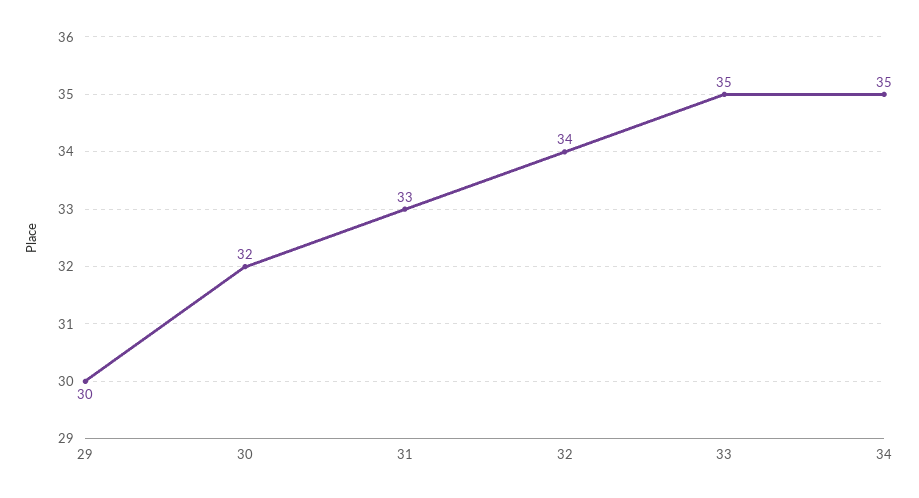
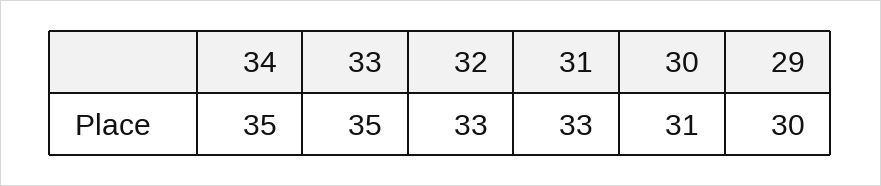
30: 32 -> 31
32: 34 -> 33

